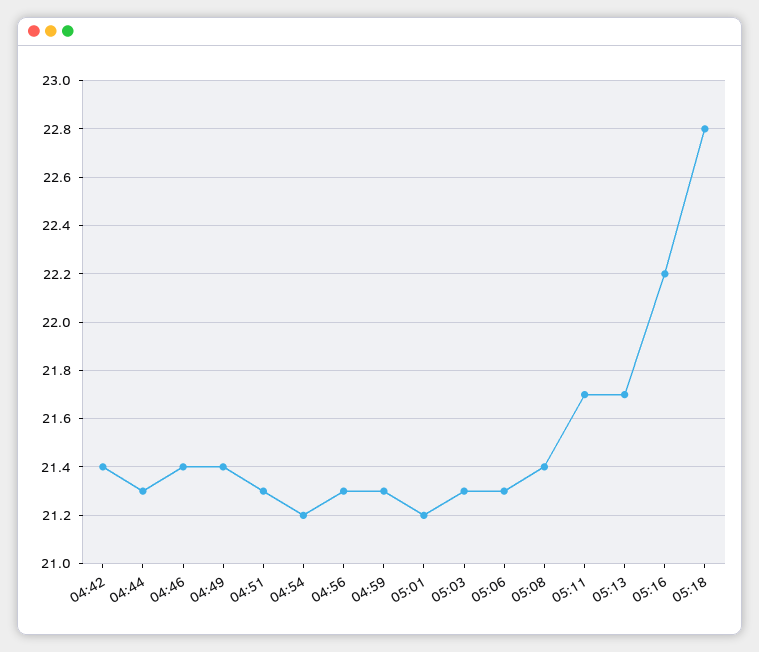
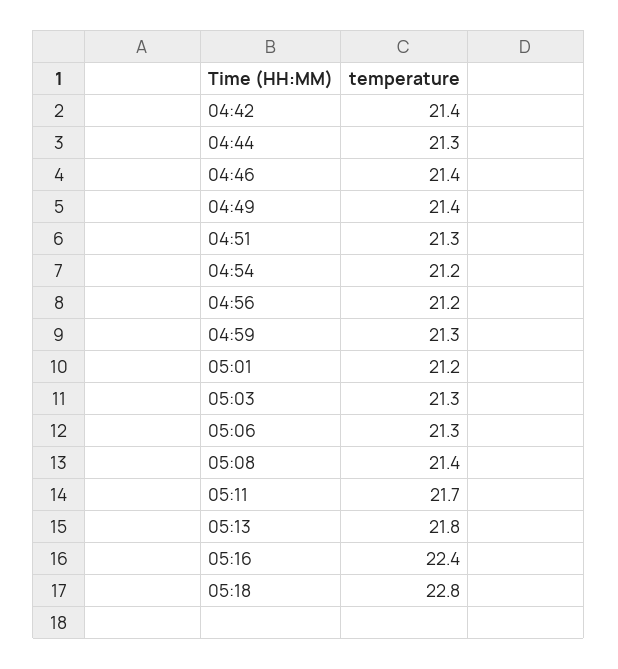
04:56: 21.3 -> 21.2
05:13: 21.7 -> 21.8
05:16: 22.2 -> 22.4

